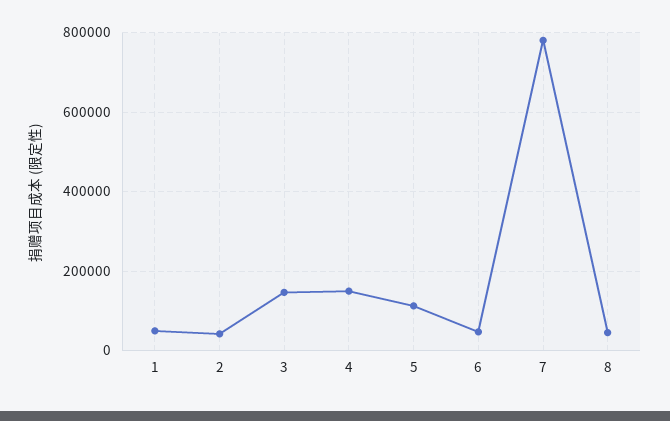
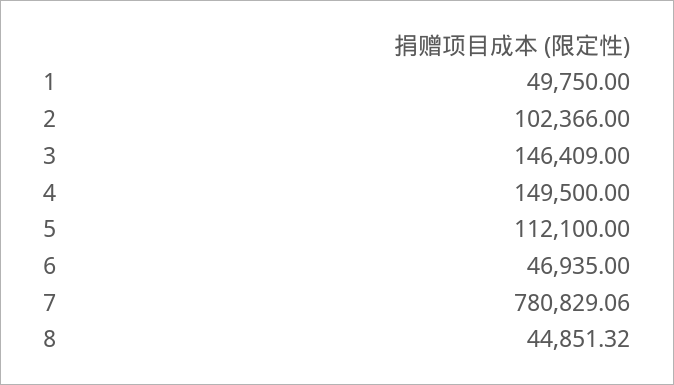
2: 40000 -> 102366

